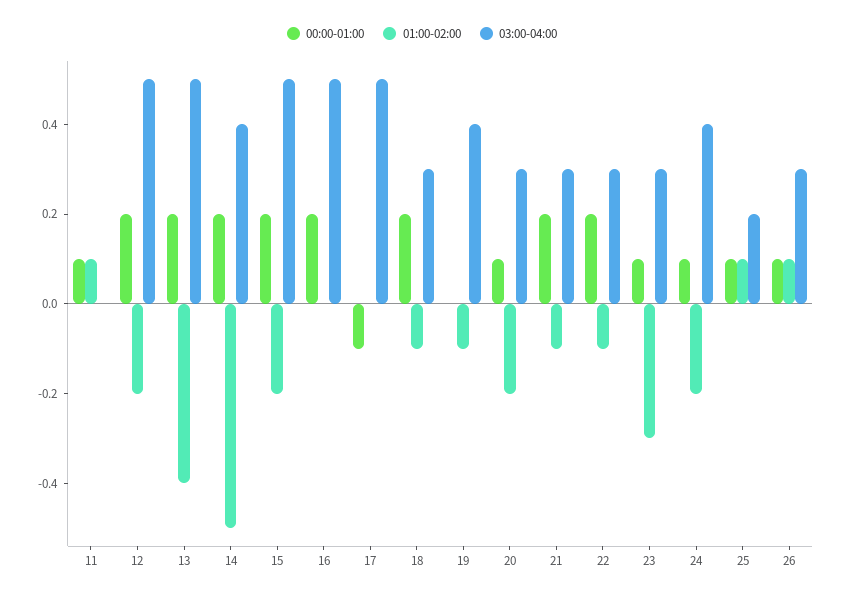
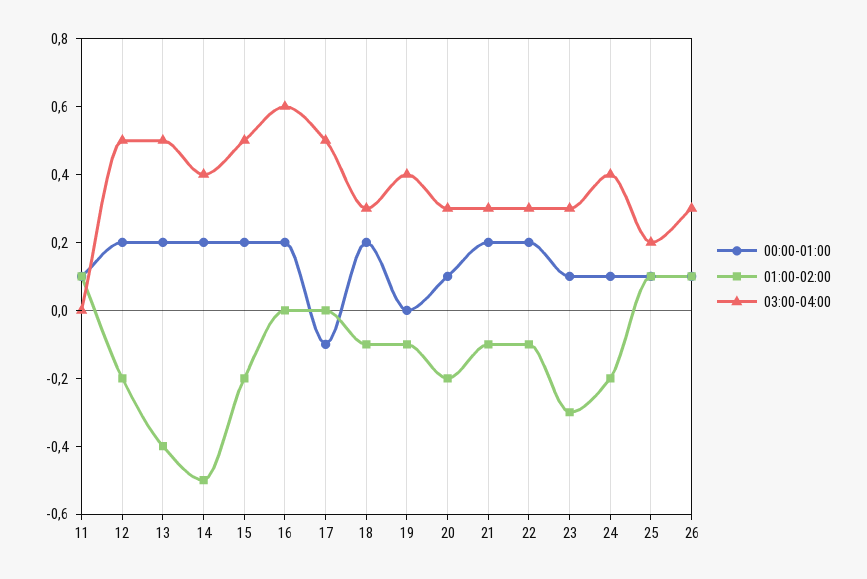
03:00-04:00, 16: 0.5 -> 0.6

